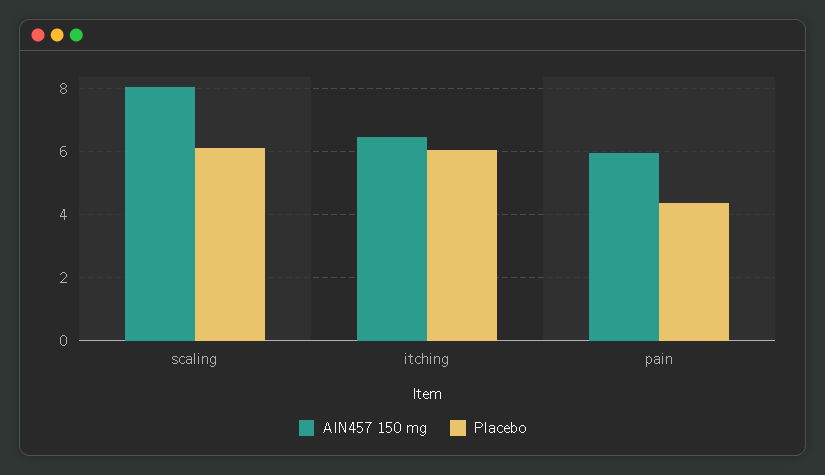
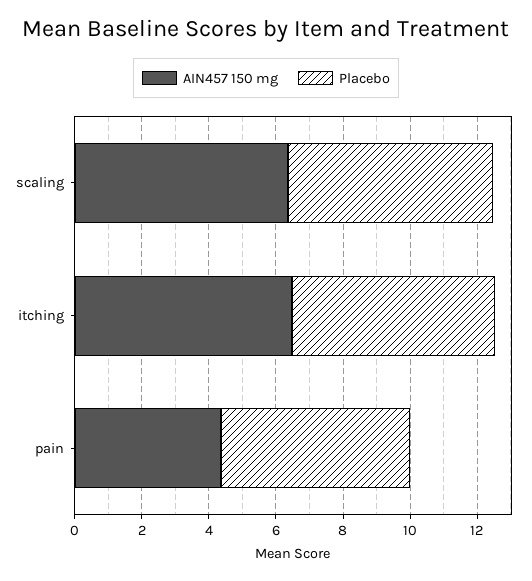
AIN457 150 mg, scaling: 8 -> 6.5
AIN457 150 mg, pain: 6 -> 4.5
Placebo, pain: 4.4 -> 5.5

